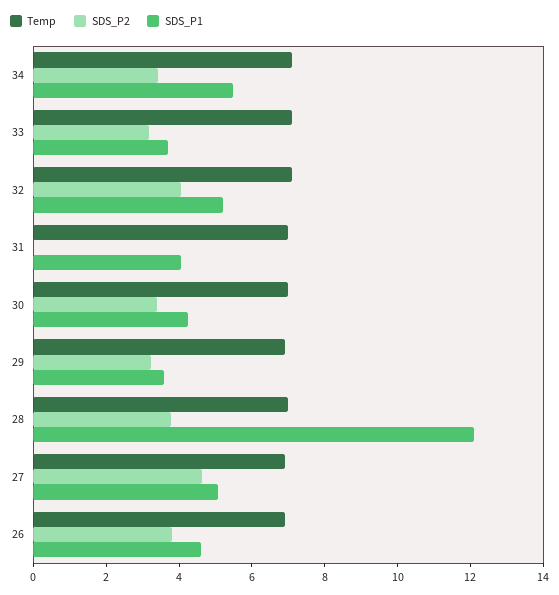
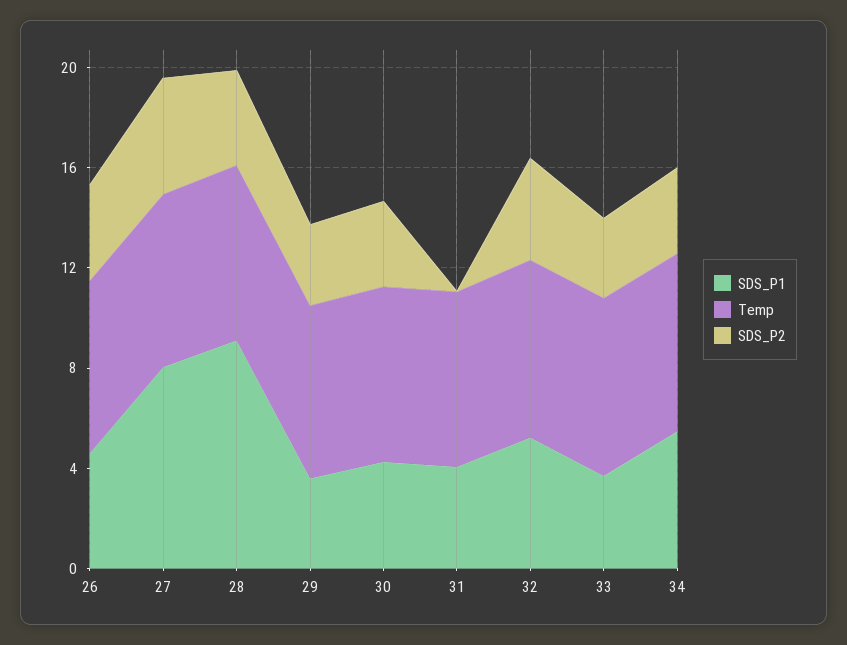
SDS_P1, 28: 12 -> 9
SDS_P1, 27: 5 -> 8

